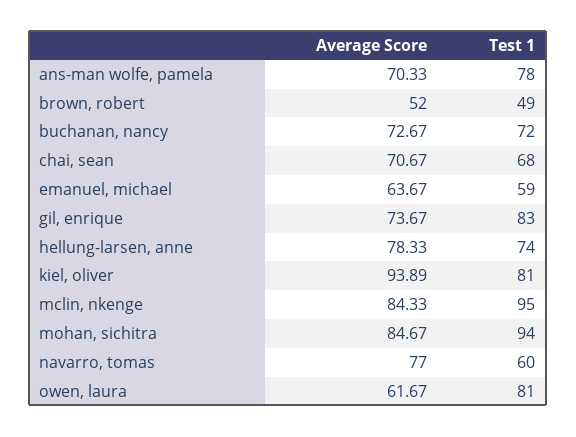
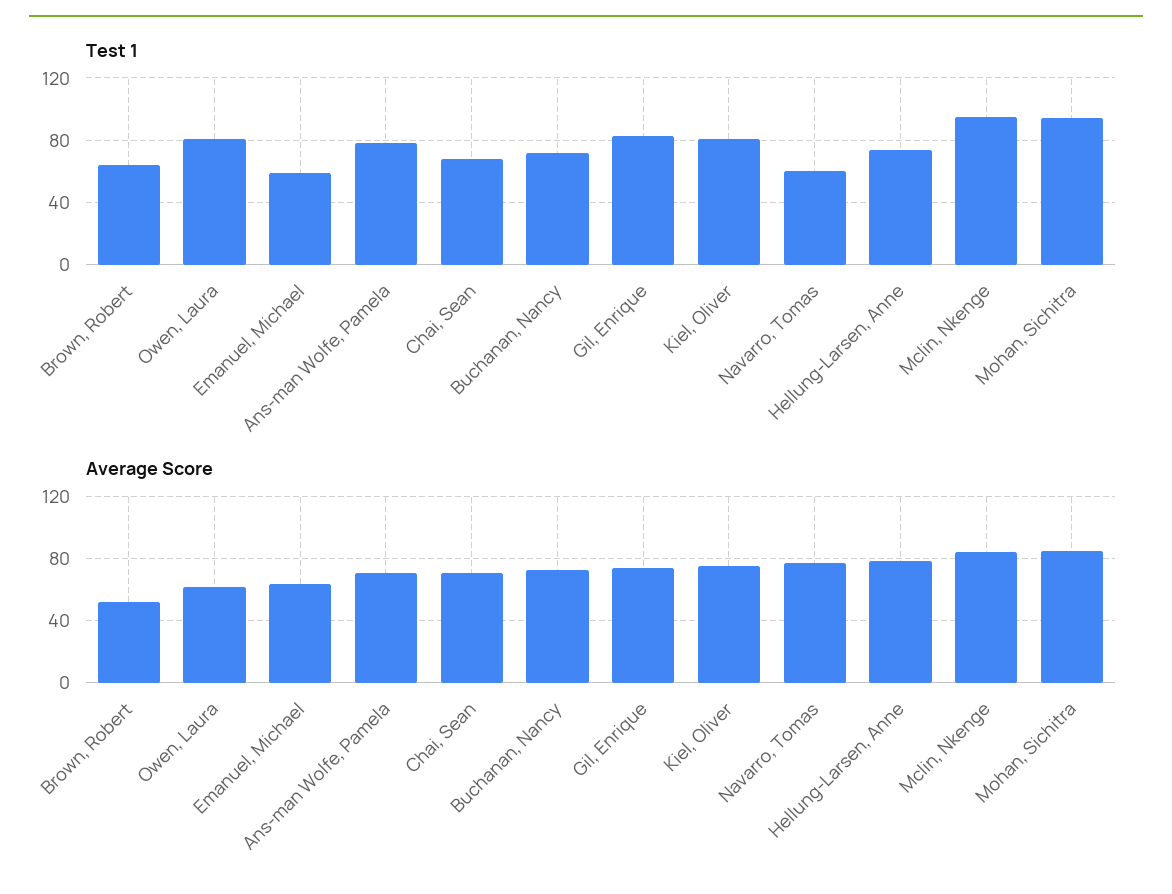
Test 1, brown, robert: 49 -> 65
Average Score, kiel, oliver: 93.89 -> 75

